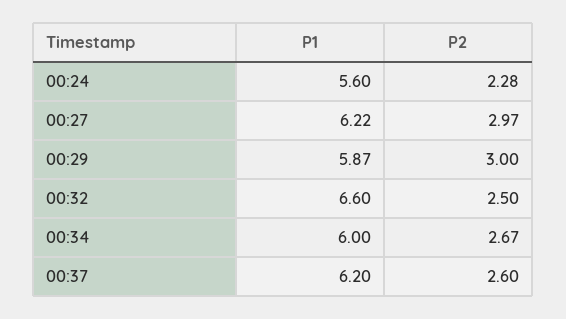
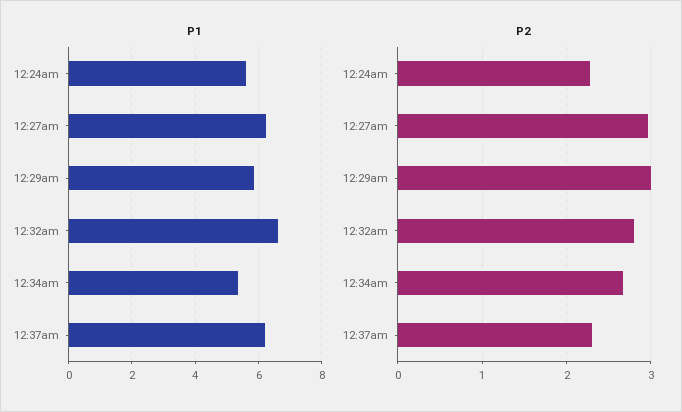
P2, 00:32: 2.5 -> 2.8
P1, 00:34: 6 -> 5.4
P2, 00:37: 2.6 -> 2.3

